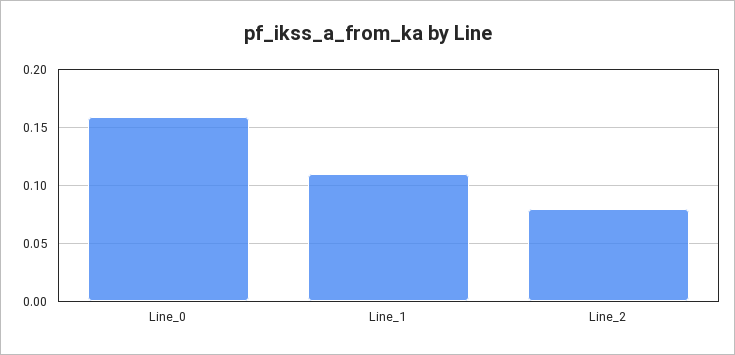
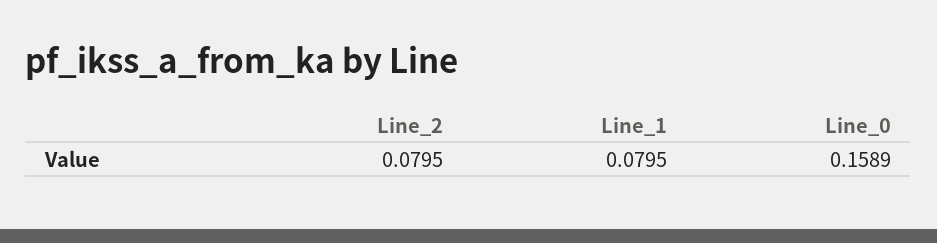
Line_1: 0.11 -> 0.0795

